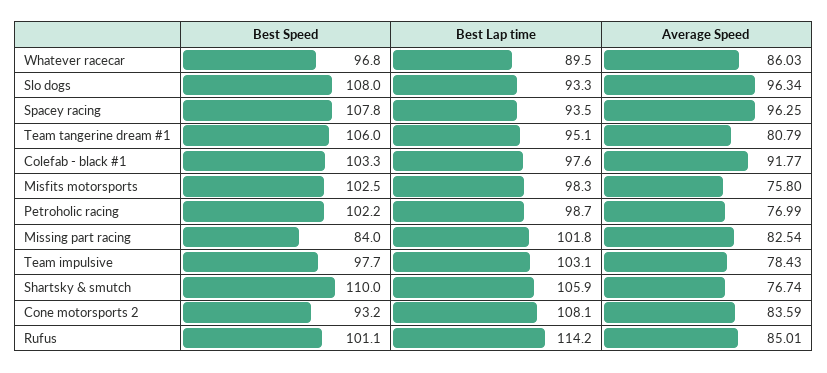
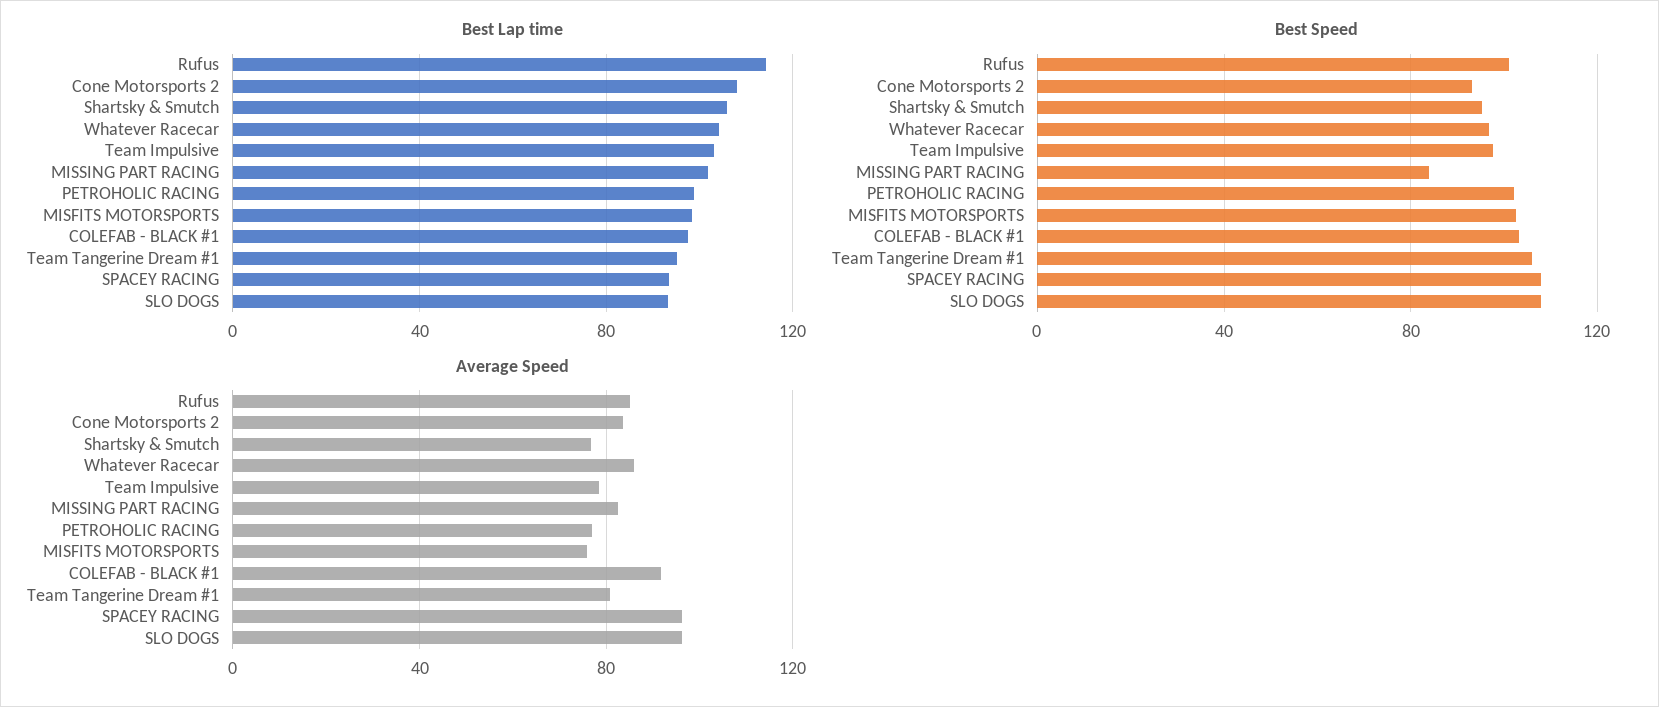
Best Lap time, Whatever racecar: 89.5 -> 105
Best Speed, Shartsky & smutch: 110 -> 95

